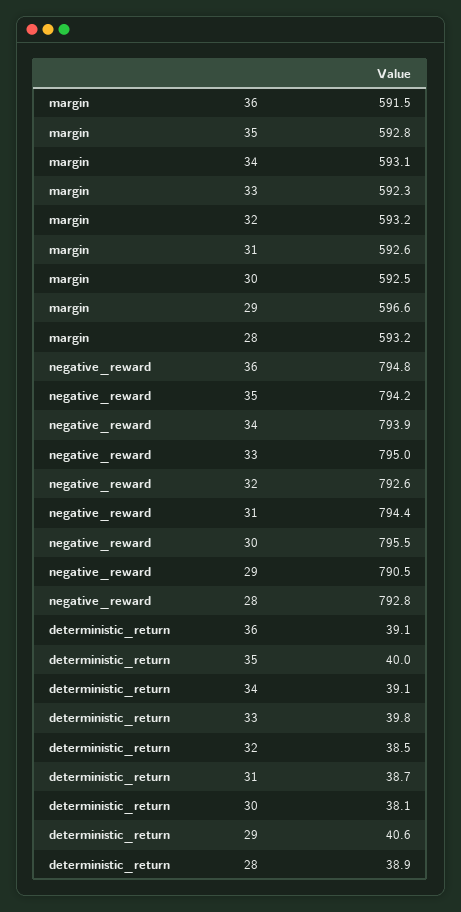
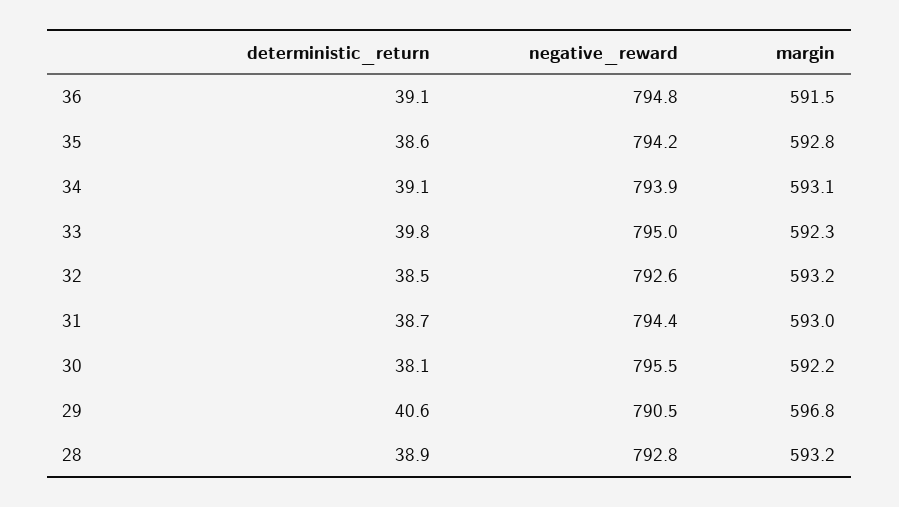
margin, 31: 592.6 -> 593
margin, 30: 592.5 -> 592.2
margin, 29: 596.6 -> 596.8
deterministic_return, 35: 40 -> 38.6

